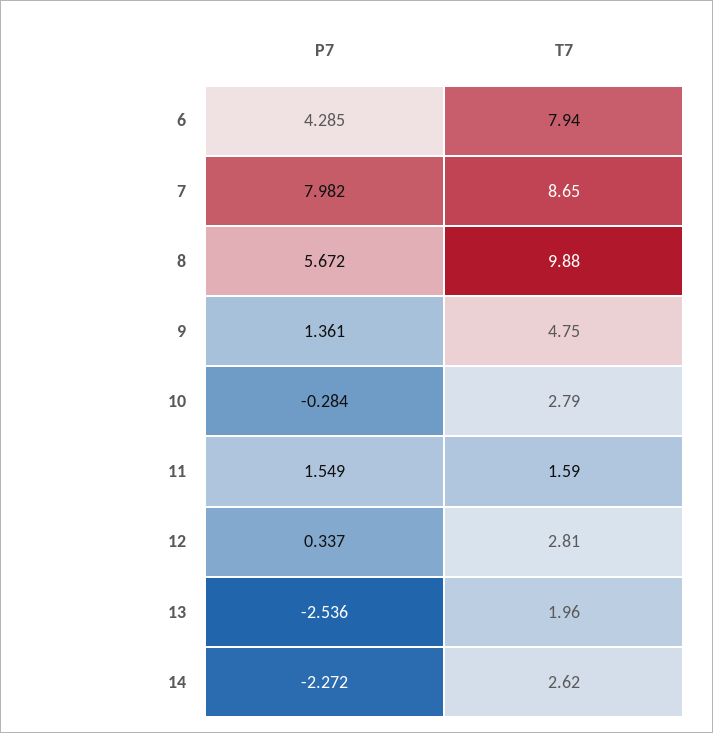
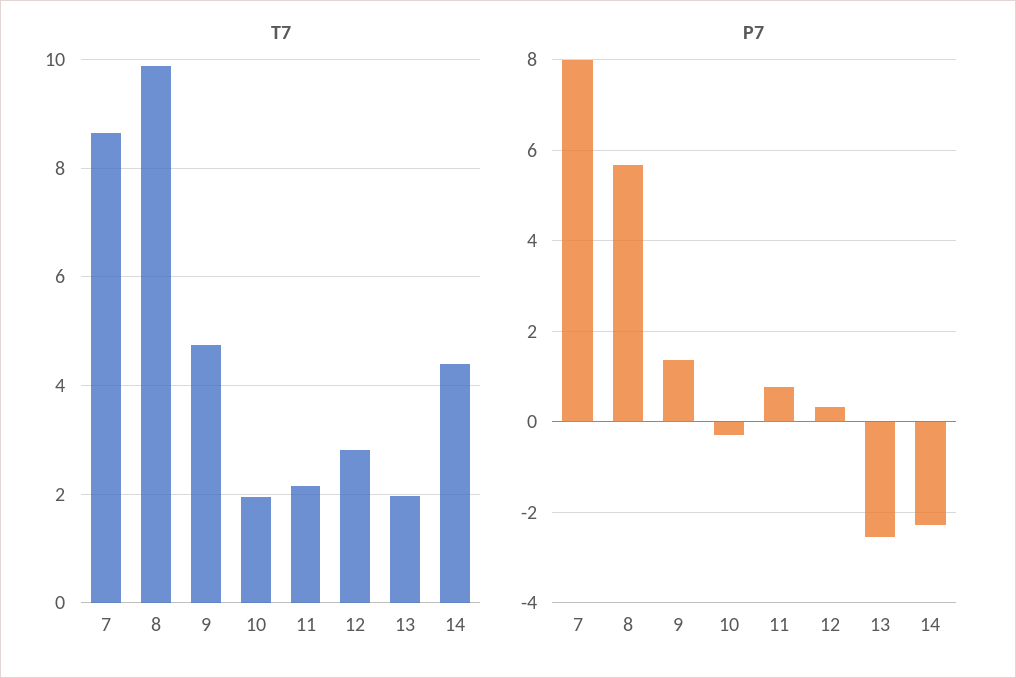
P7, 6: 4.285 -> none
T7, 6: 7.94 -> none
T7, 10: 2.79 -> 2
P7, 11: 1.549 -> 0.8
T7, 11: 1.59 -> 2.2
T7, 14: 2.62 -> 4.4

